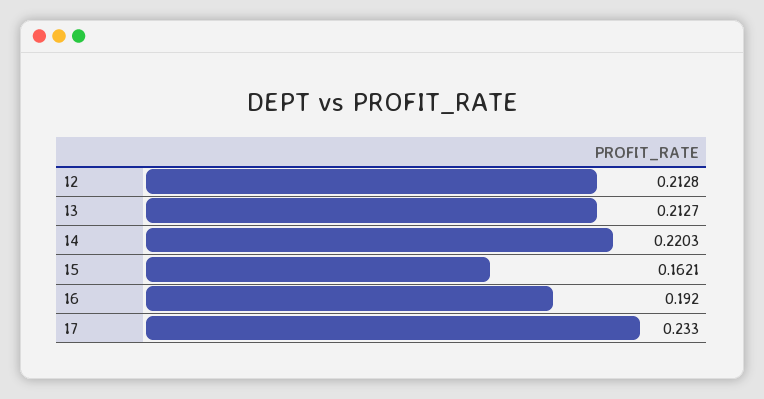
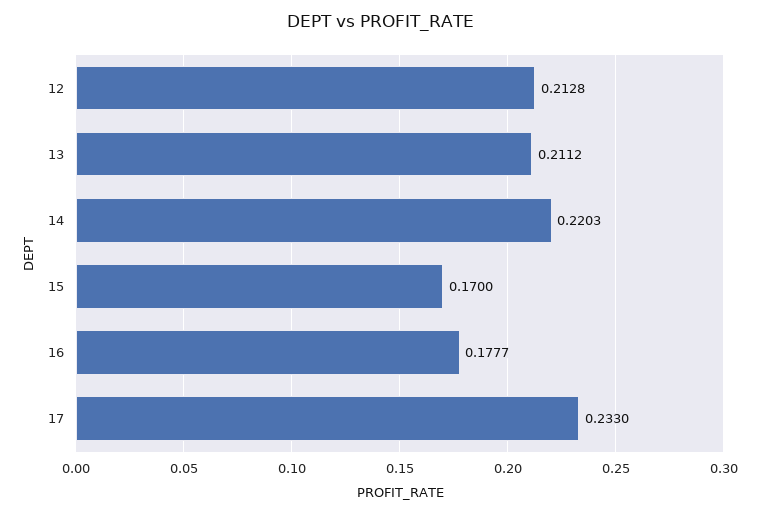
13: 0.2127 -> 0.2112
15: 0.1621 -> 0.17
16: 0.192 -> 0.1777

